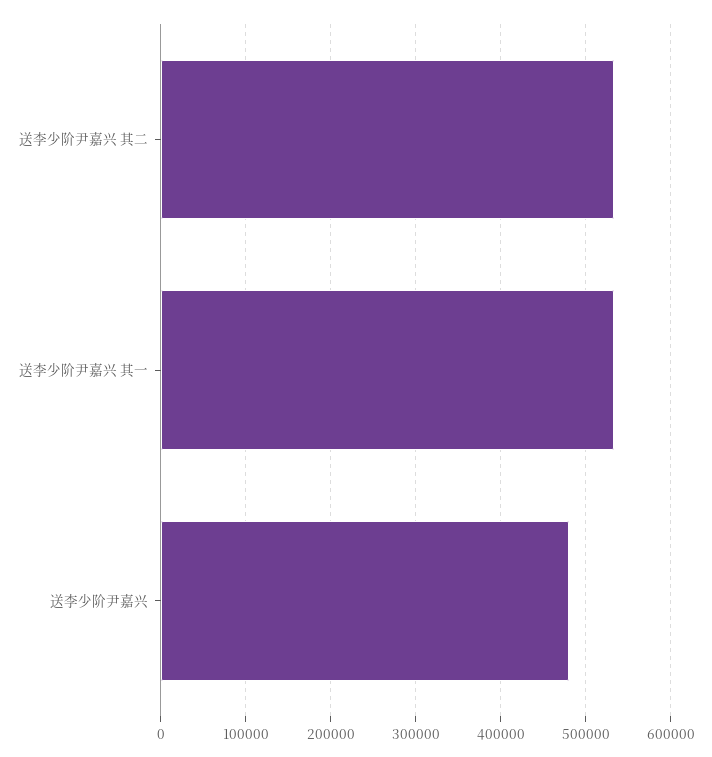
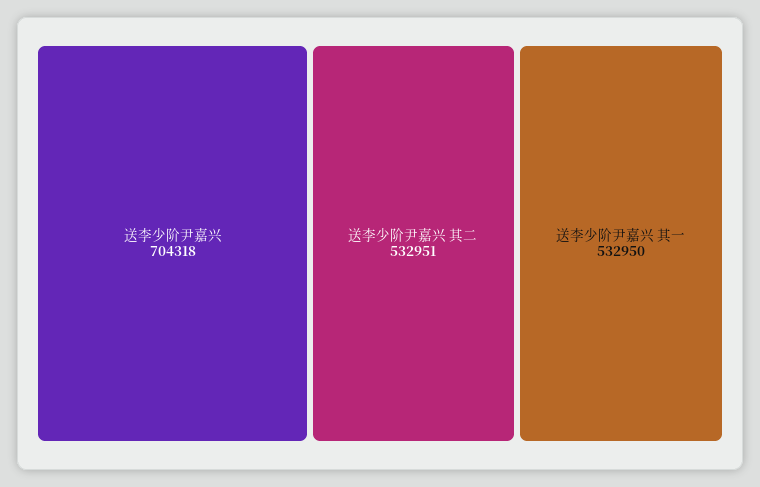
送李少阶尹嘉兴: 480000 -> 704318

